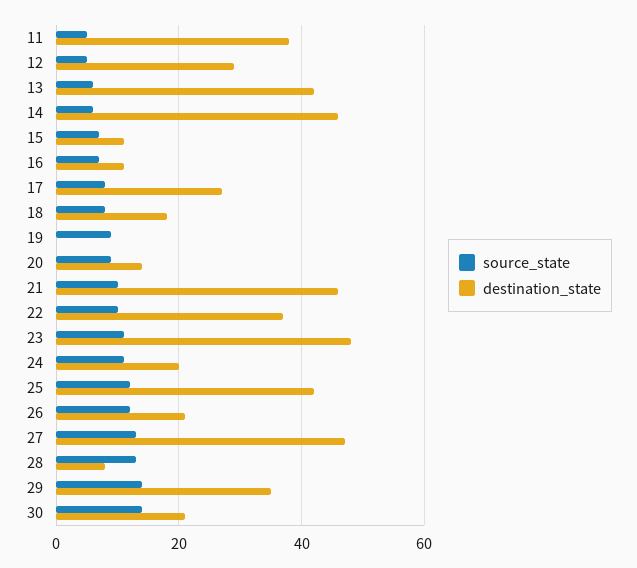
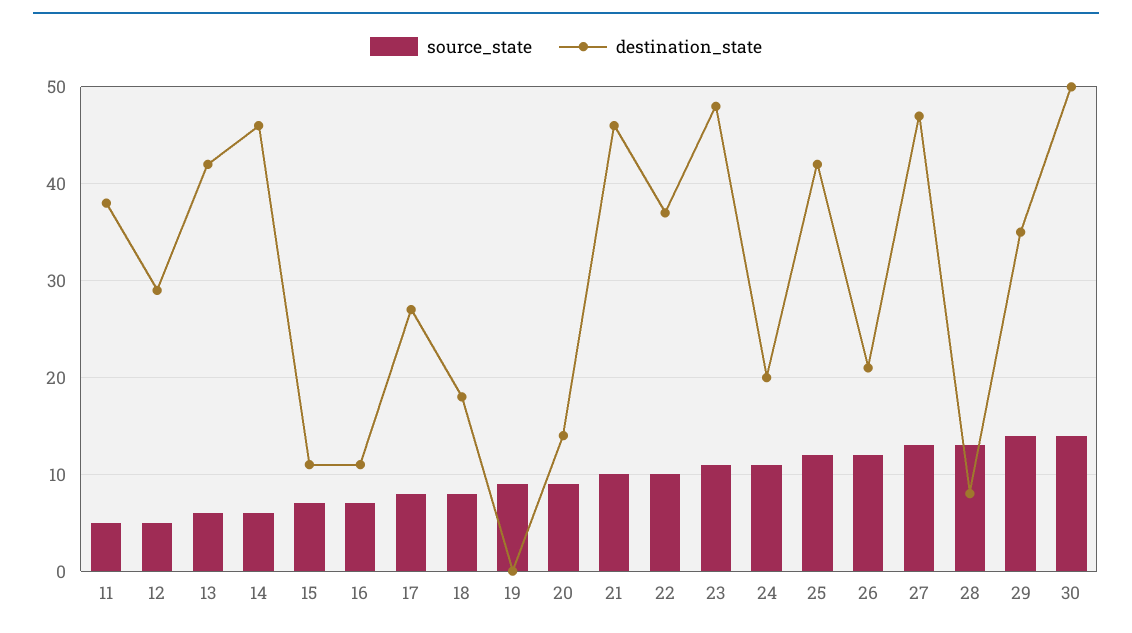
destination_state, 30: 20 -> 50

